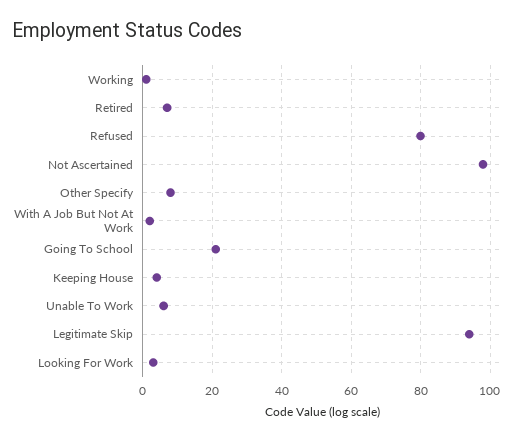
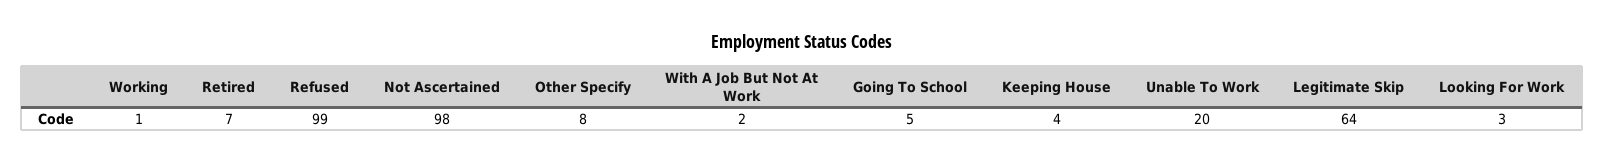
Refused: 80 -> 99
Going To School: 20 -> 5
Unable To Work: 5 -> 20
Legitimate Skip: 95 -> 64

